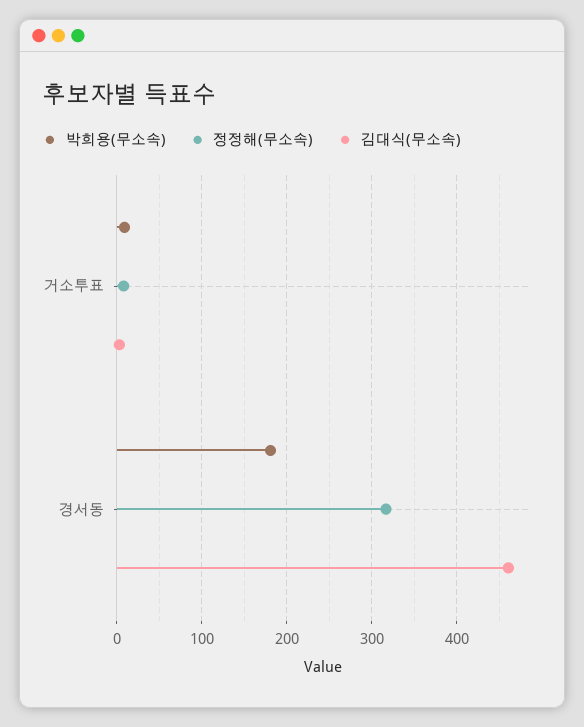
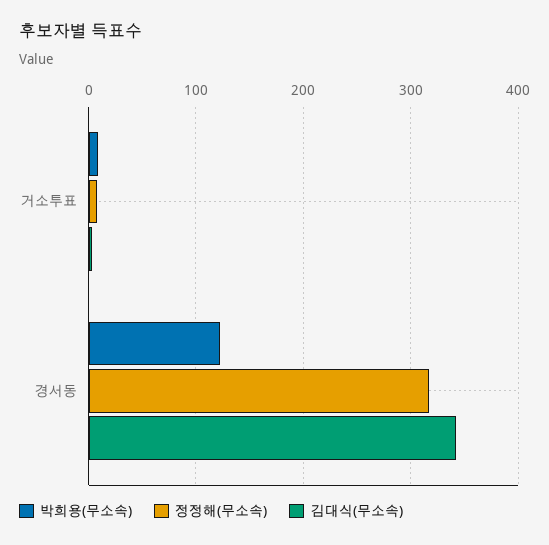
박희용(무소속), 경서동: 180 -> 120
김대식(무소속), 경서동: 460 -> 340

